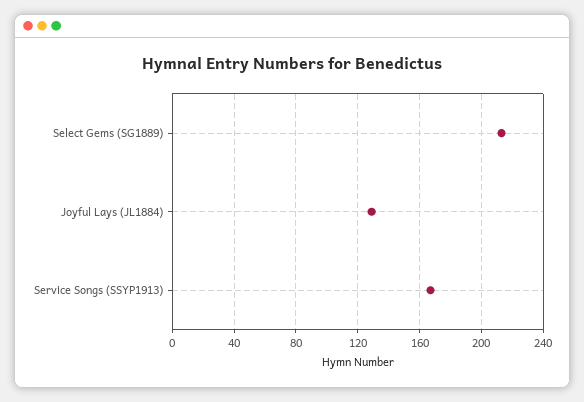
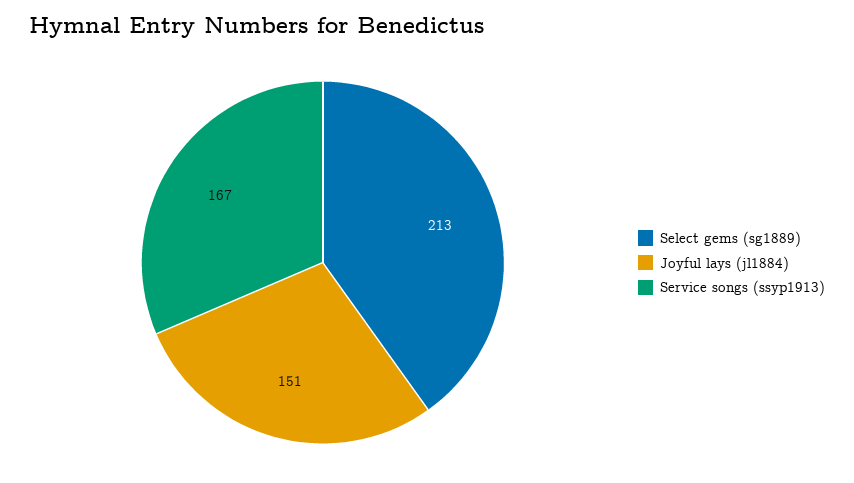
Joyful Lays (JL1884): 130 -> 151

